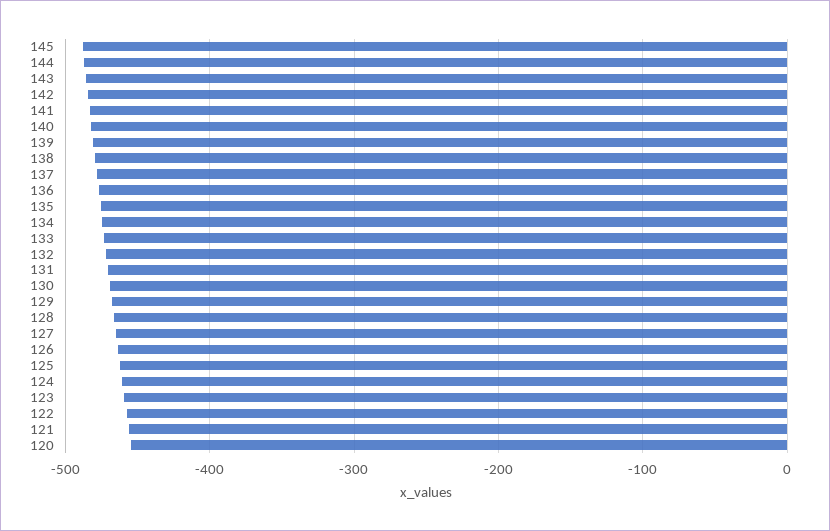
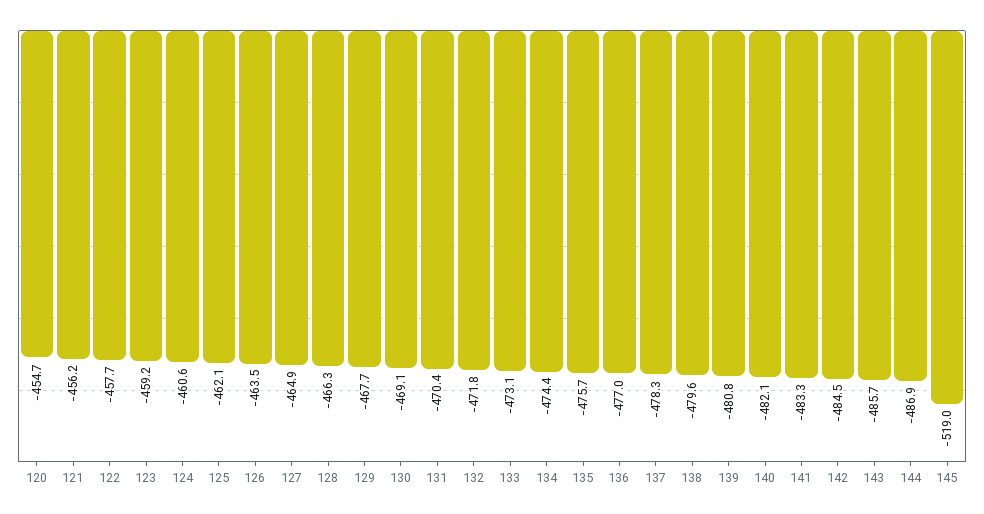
145: -490 -> -519

